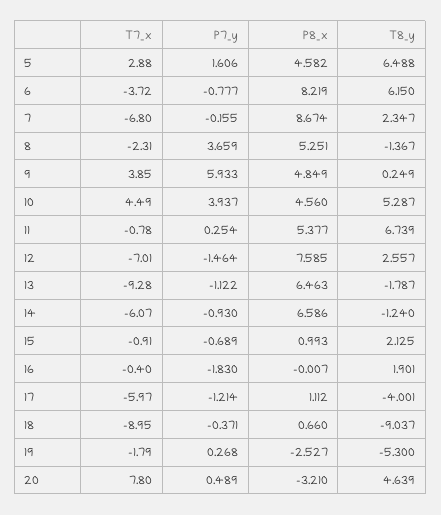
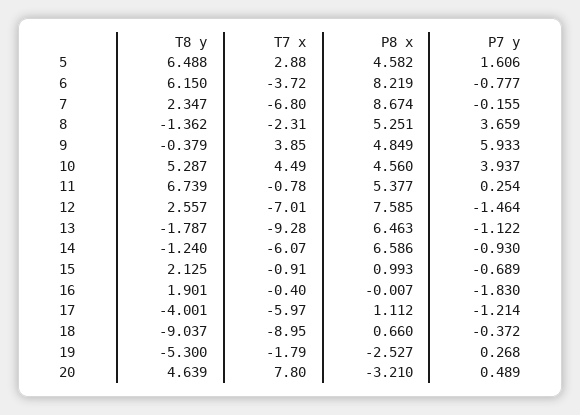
T8_y, 8: -1.367 -> -1.362
T8_y, 9: 0.249 -> -0.379
P7_y, 18: -0.371 -> -0.372

